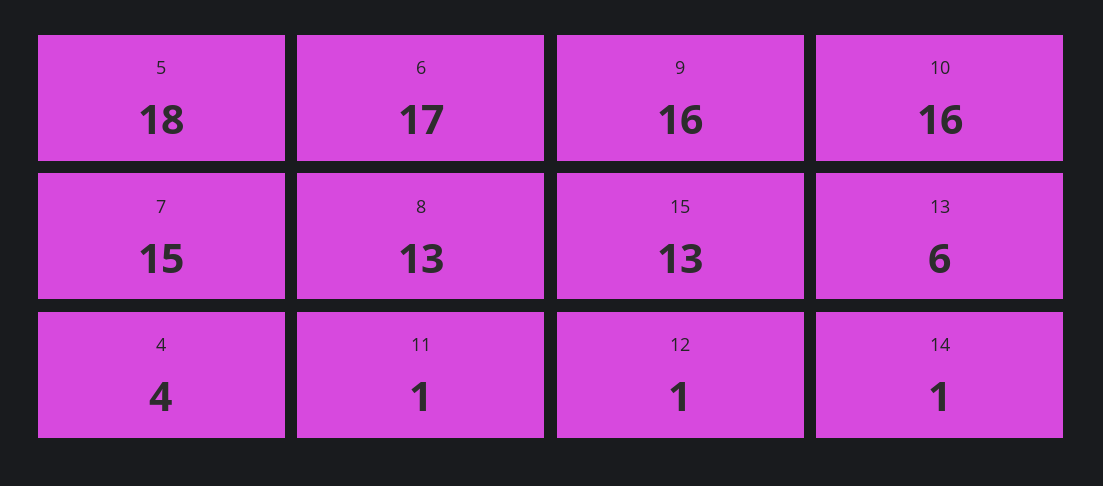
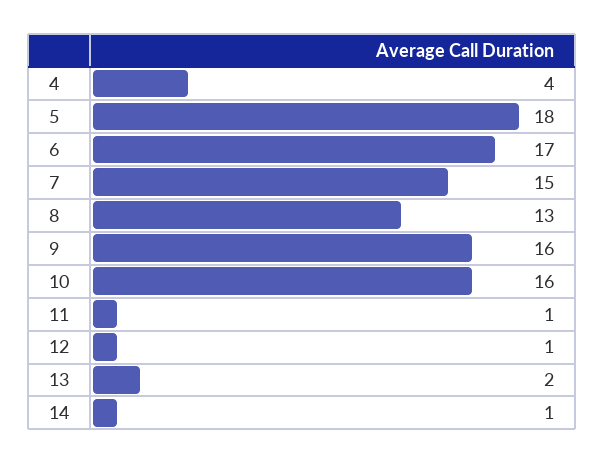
15: 13 -> none
13: 6 -> 2

